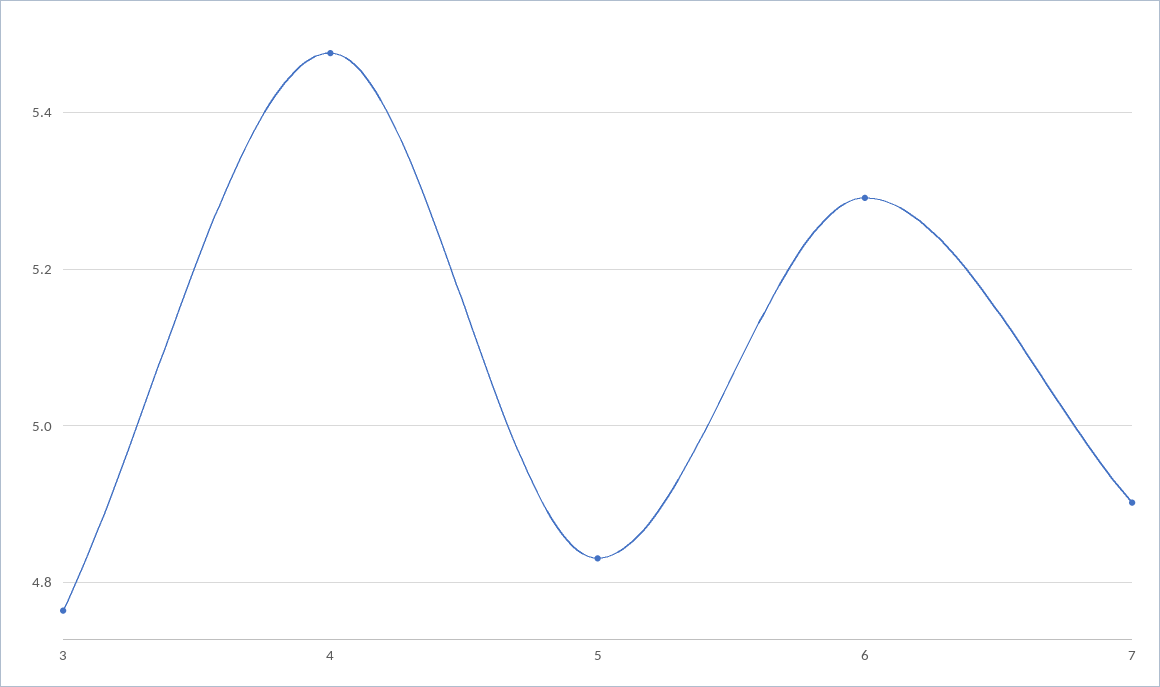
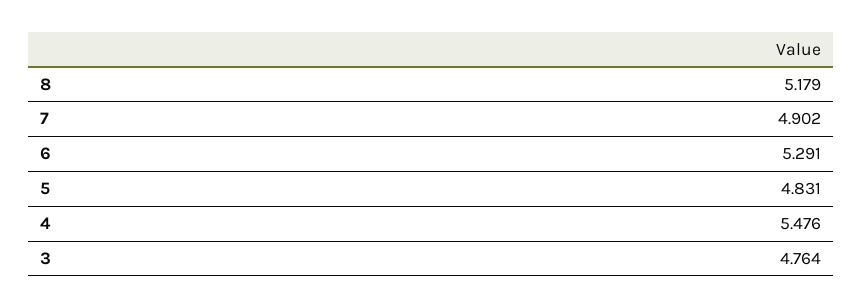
8: none -> 5.179

